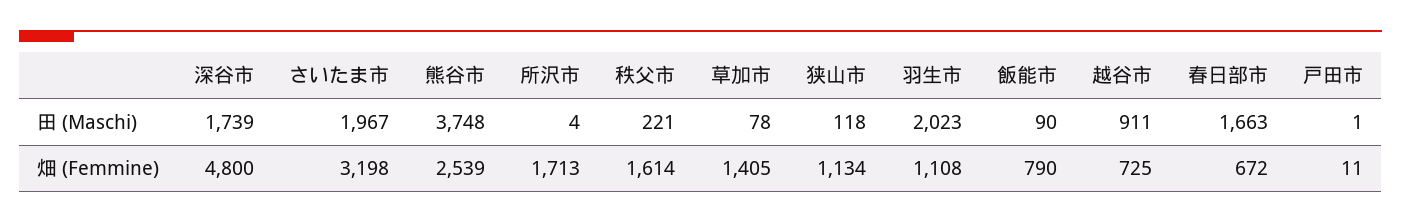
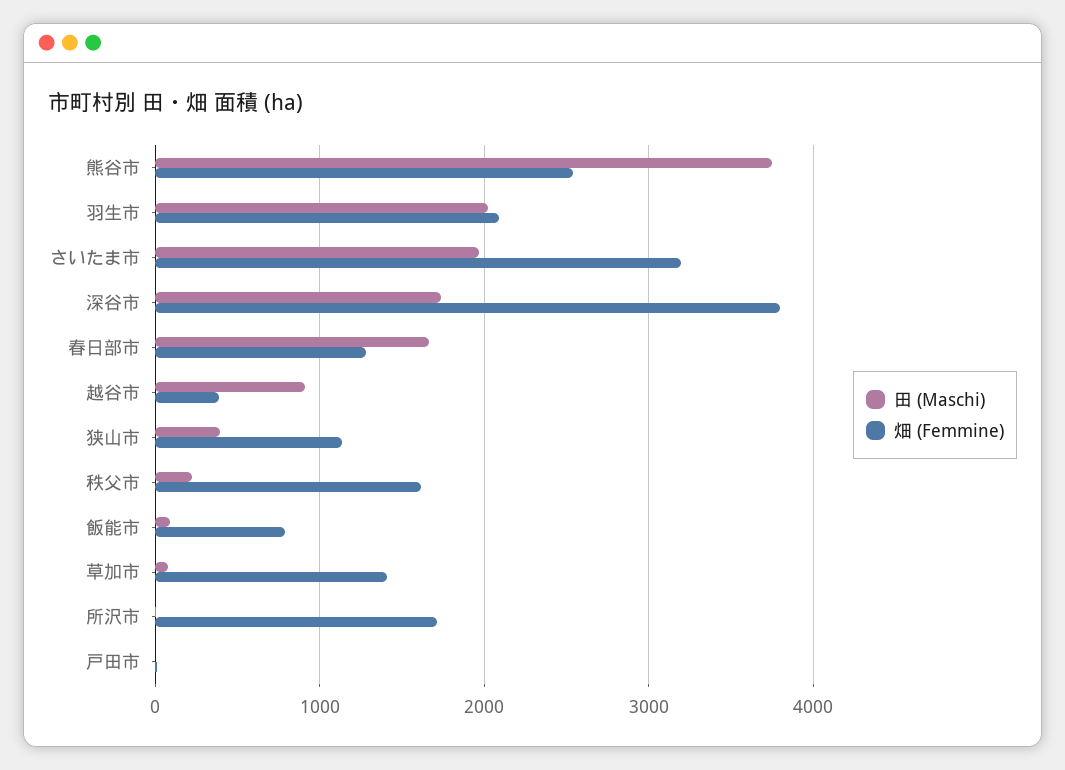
田 (Maschi), 狭山市: 118 -> 400
畑 (Femmine), 深谷市: 4800 -> 3800
畑 (Femmine), 羽生市: 1108 -> 2100
畑 (Femmine), 越谷市: 725 -> 400
畑 (Femmine), 春日部市: 672 -> 1300

